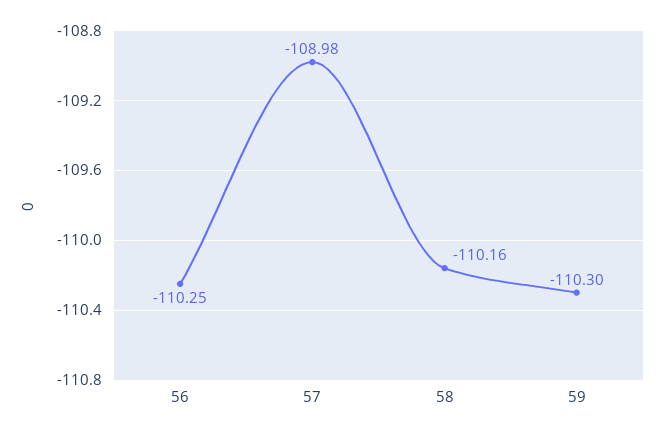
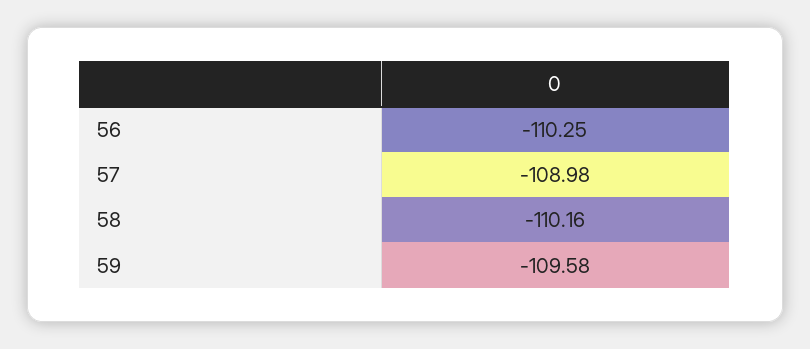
59: -110.3 -> -109.58

